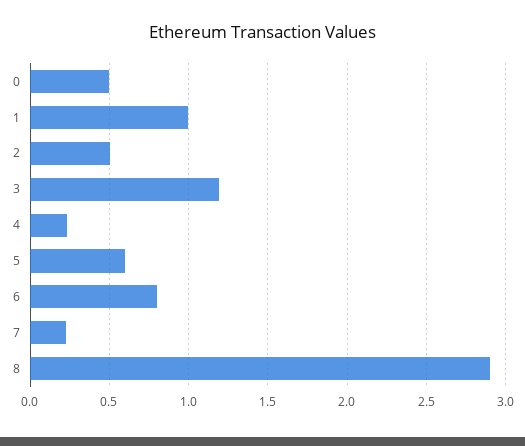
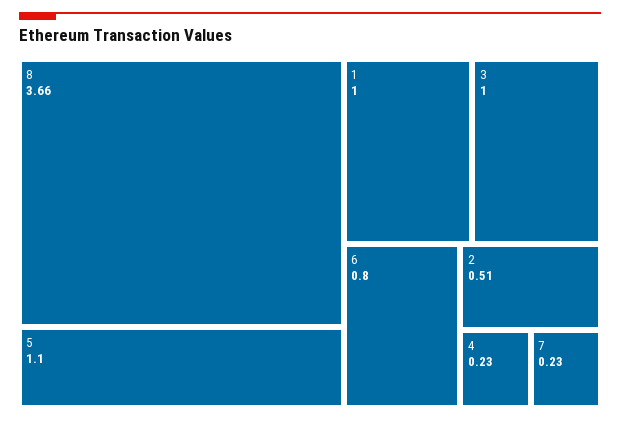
0: 0.5 -> none
3: 1.2 -> 1
5: 0.6 -> 1.1
8: 2.9 -> 3.66

